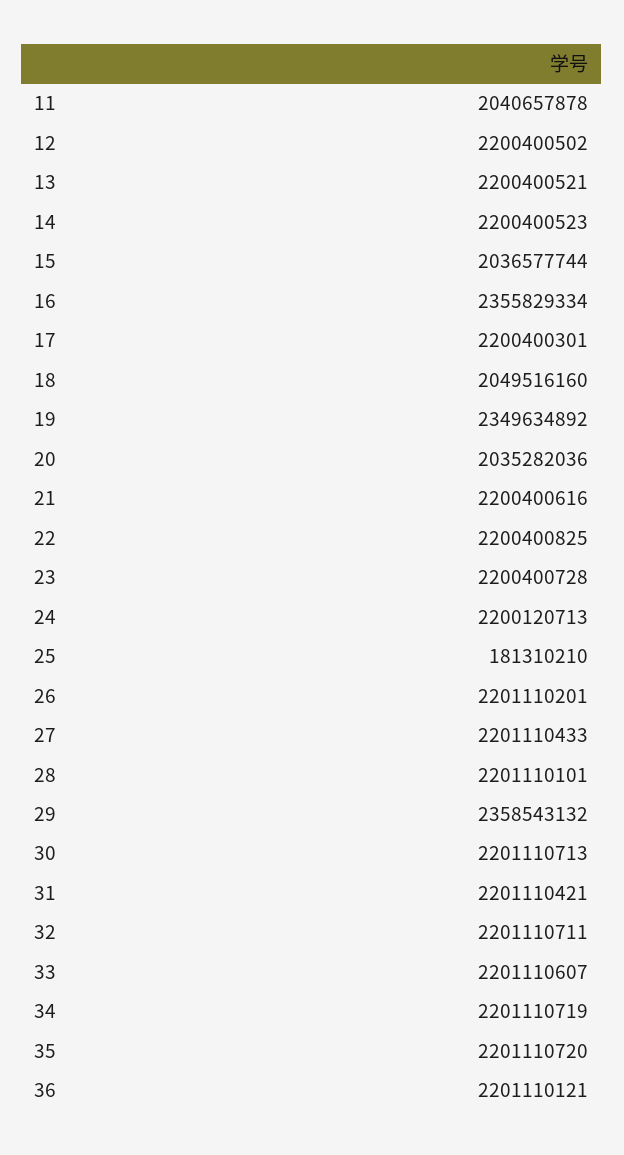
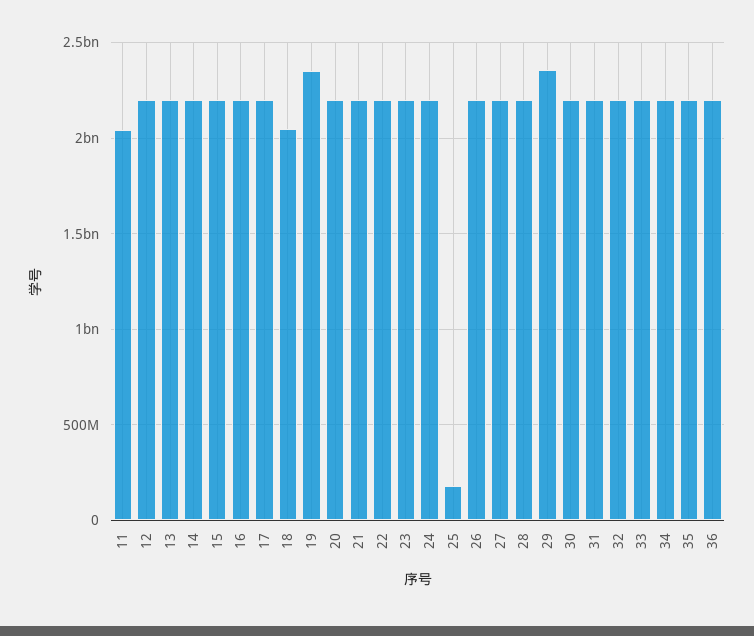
15: 2036577744 -> 2200000000
16: 2355829334 -> 2200000000
20: 2035282036 -> 2200000000

